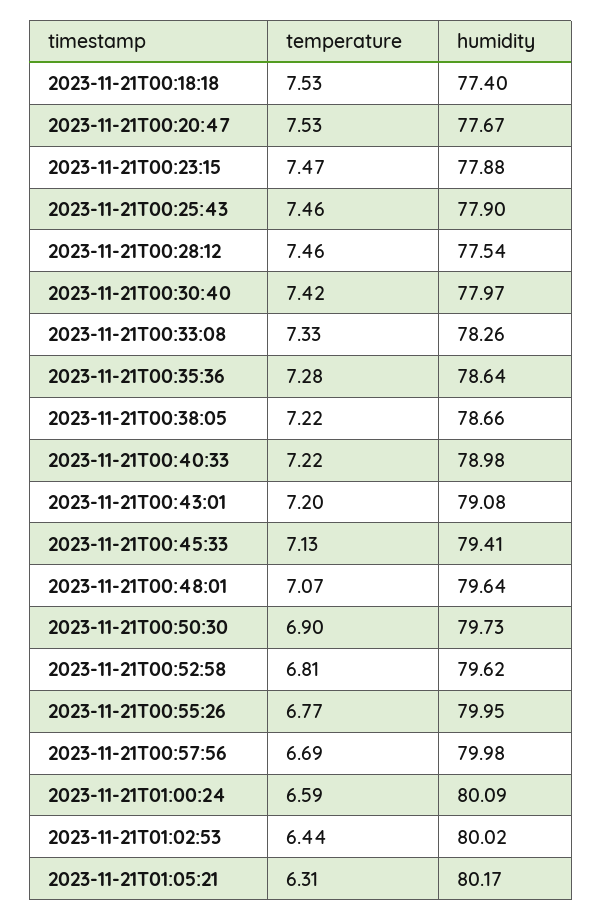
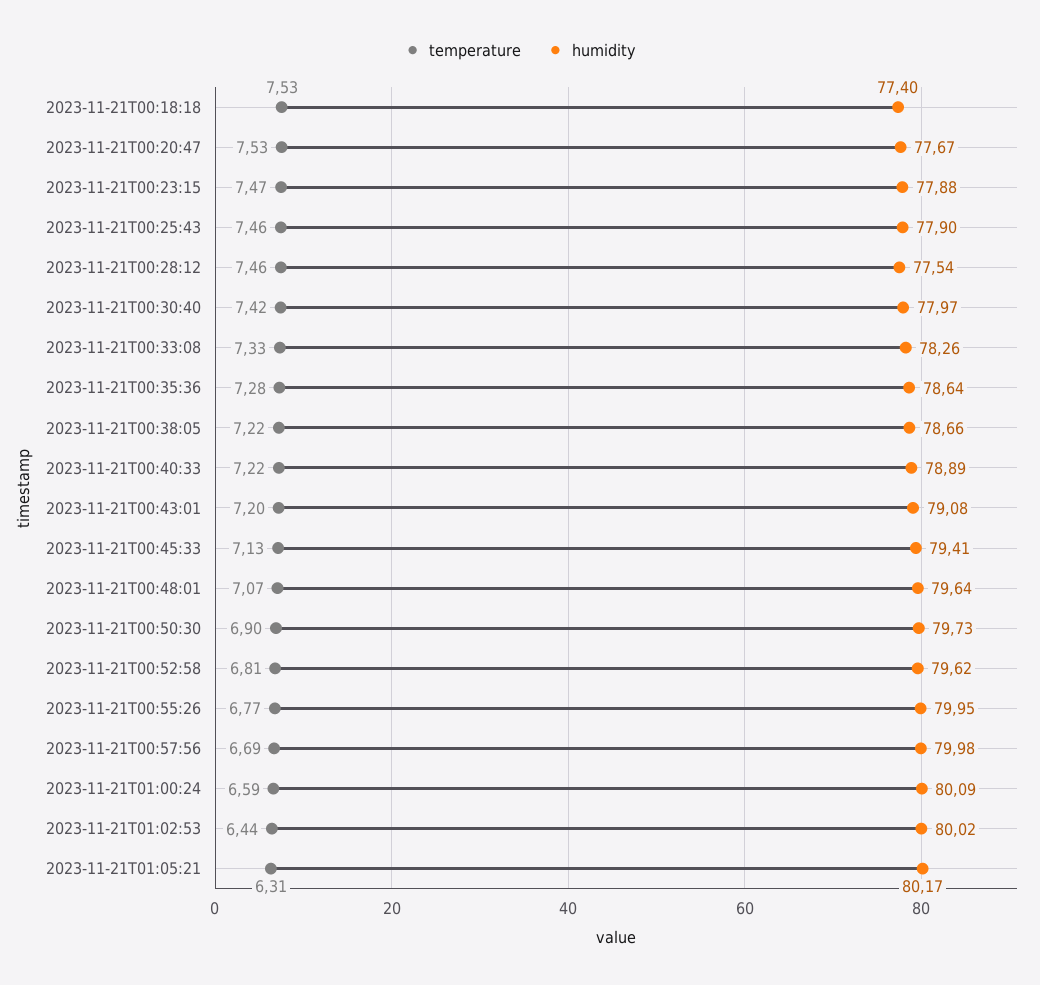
humidity, 2023-11-21T00:40:33: 78.98 -> 78.89

